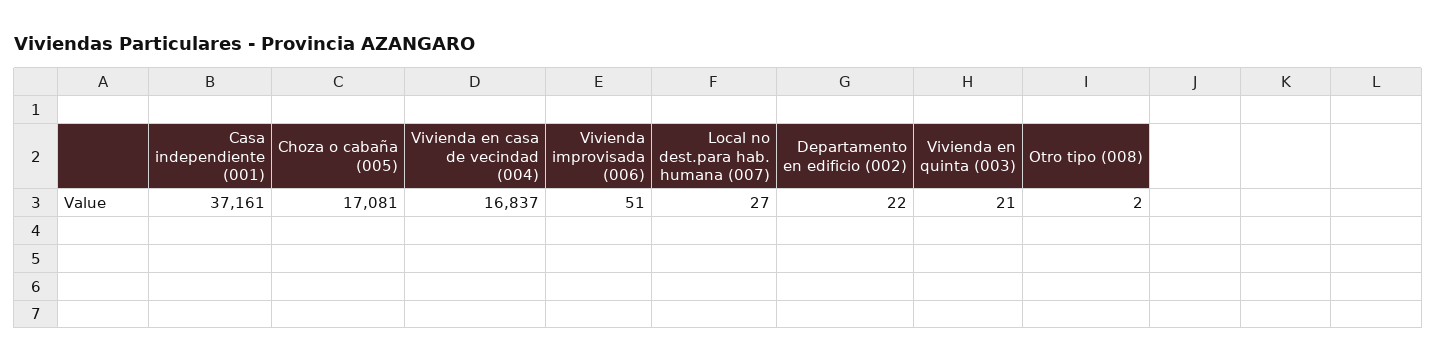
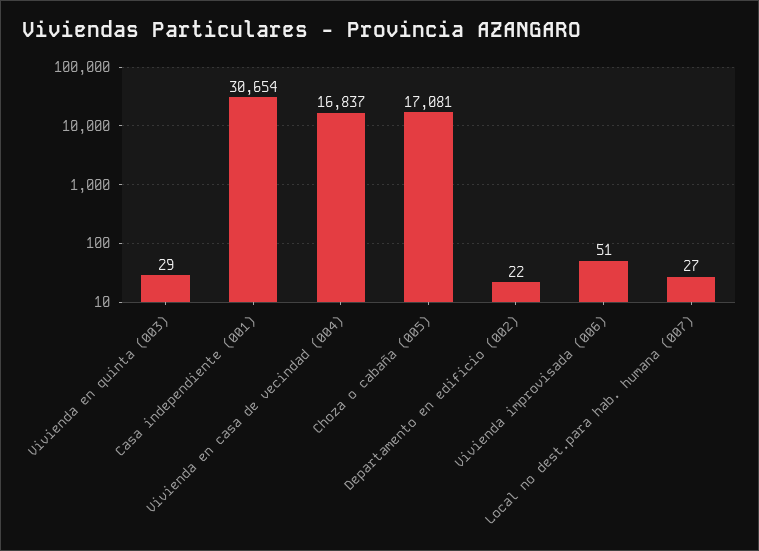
Casa independiente (001): 37161 -> 30654
Vivienda en quinta (003): 21 -> 29
Otro tipo (008): 2 -> none

